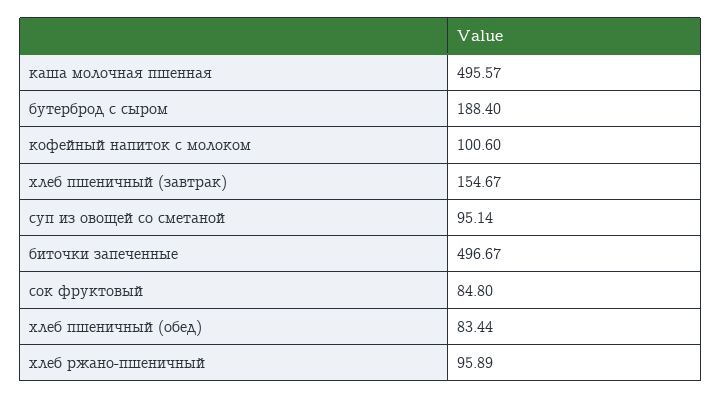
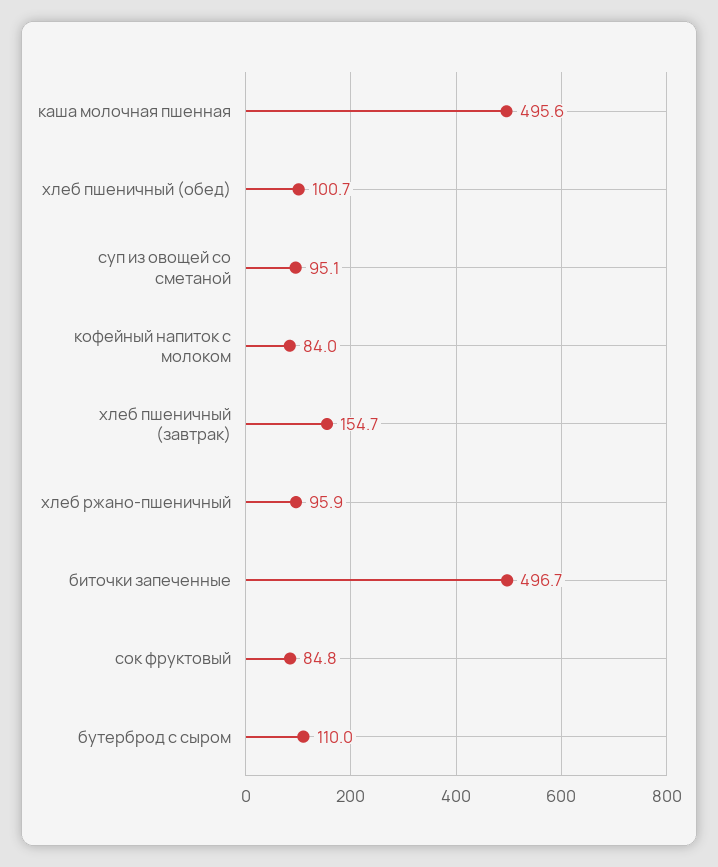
бутерброд с сыром: 188.4 -> 110
кофейный напиток с молоком: 100.6 -> 84
хлеб пшеничный (обед): 83.44 -> 100.7

